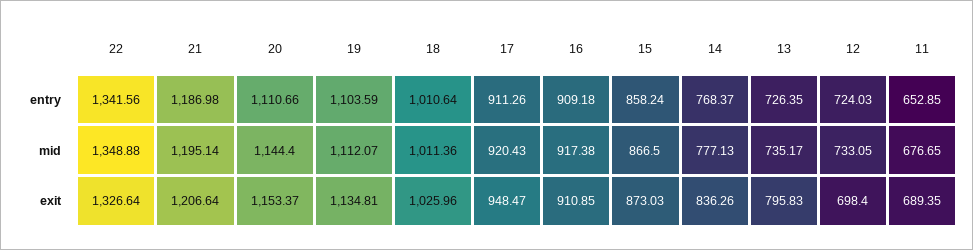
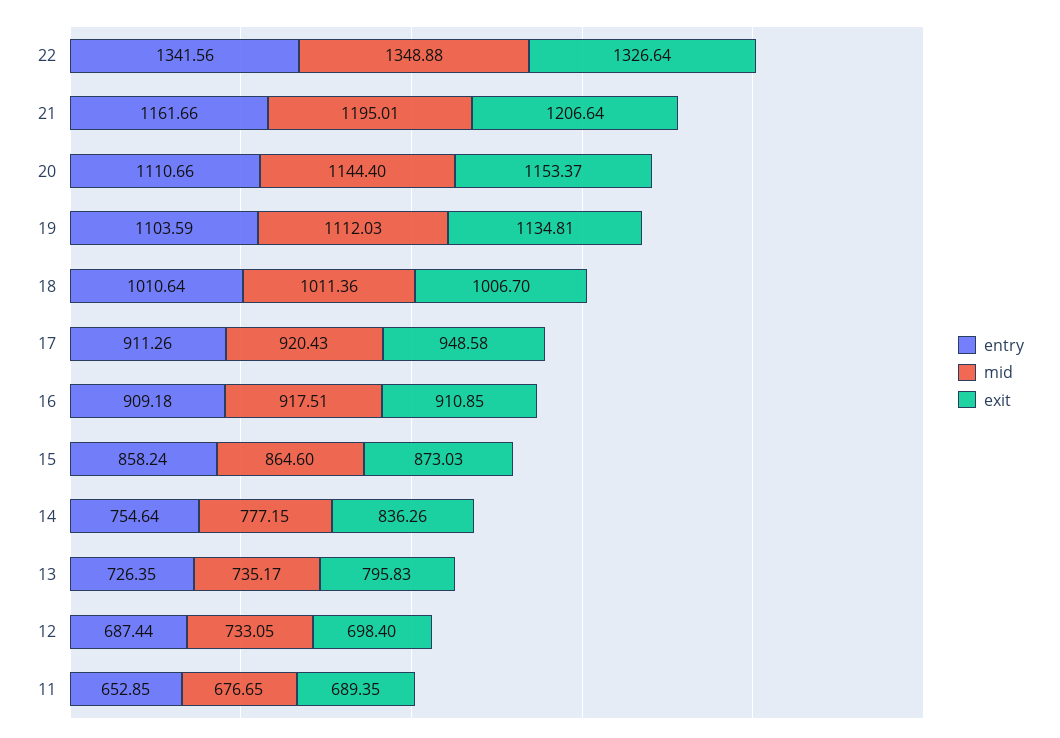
entry, 21: 1186.98 -> 1161.66
entry, 14: 768.37 -> 754.64
entry, 12: 724.03 -> 687.44
mid, 21: 1195.14 -> 1195.01
mid, 19: 1112.07 -> 1112.03
mid, 16: 917.38 -> 917.51
mid, 15: 866.5 -> 864.6
mid, 14: 777.13 -> 777.15
exit, 18: 1025.96 -> 1006.7
exit, 17: 948.47 -> 948.58

